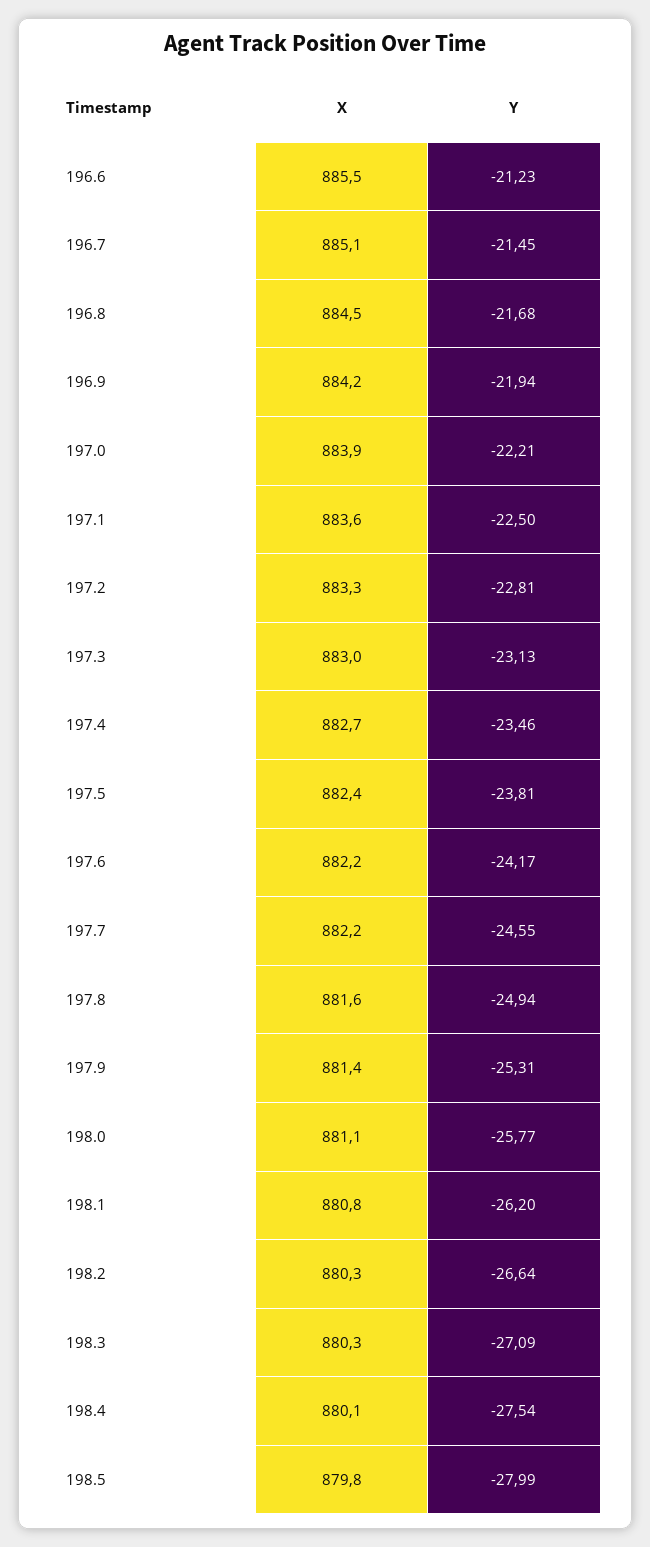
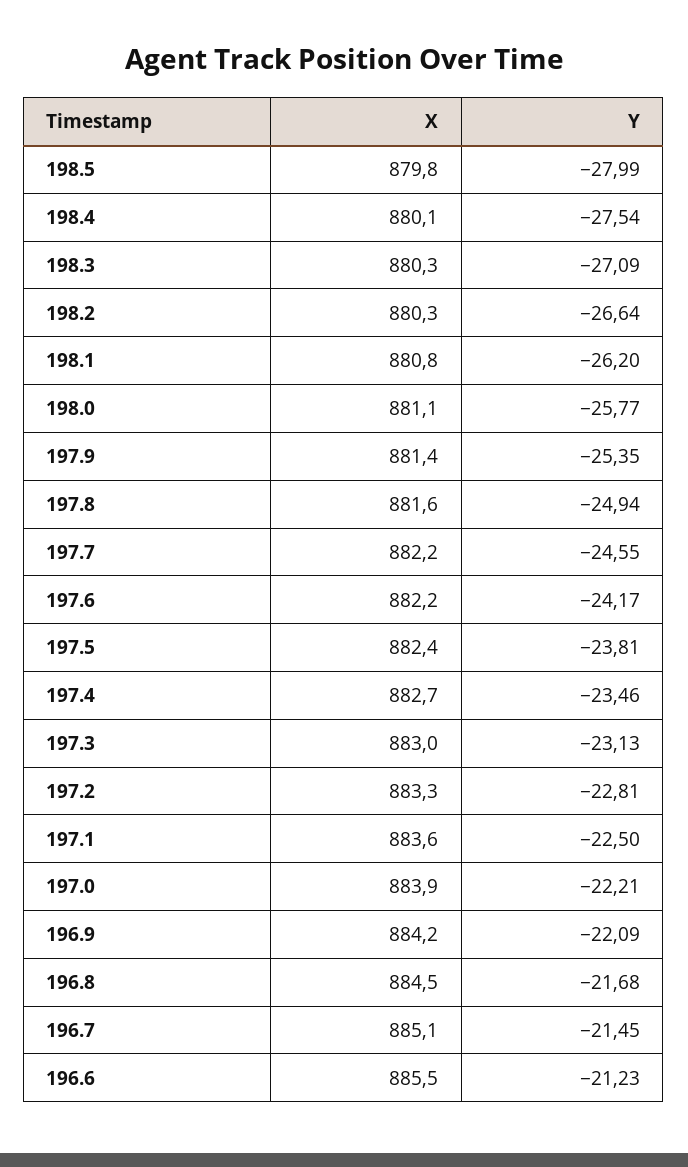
Y, 196.9: -21.94 -> -22.09
Y, 197.9: -25.31 -> -25.35

